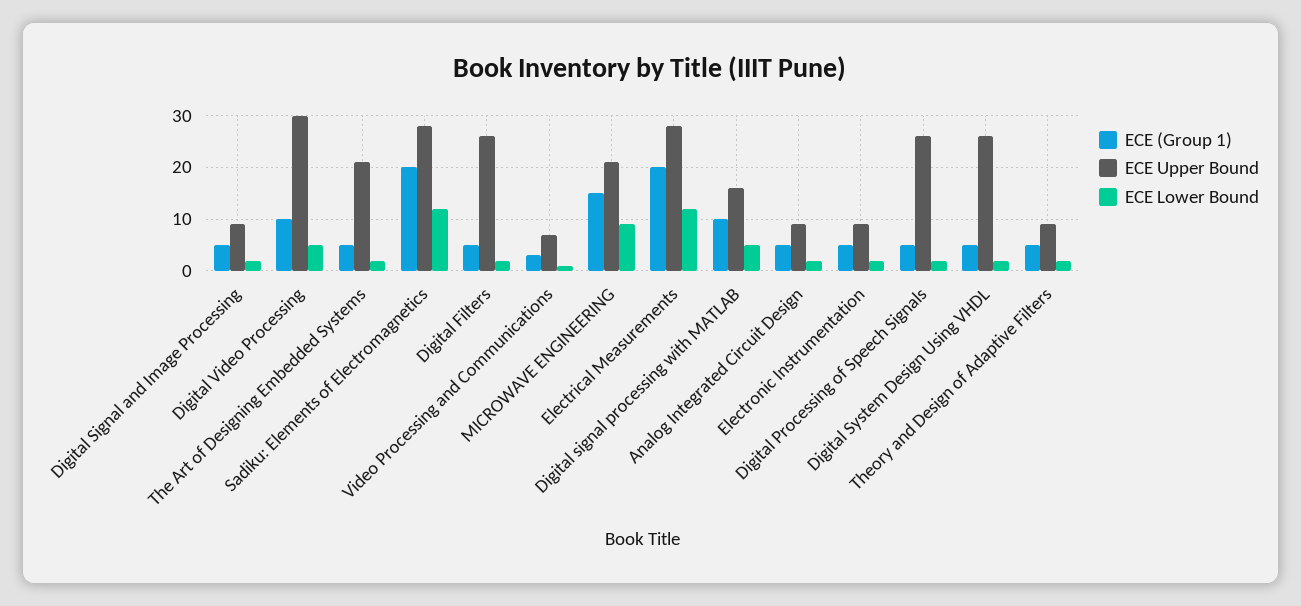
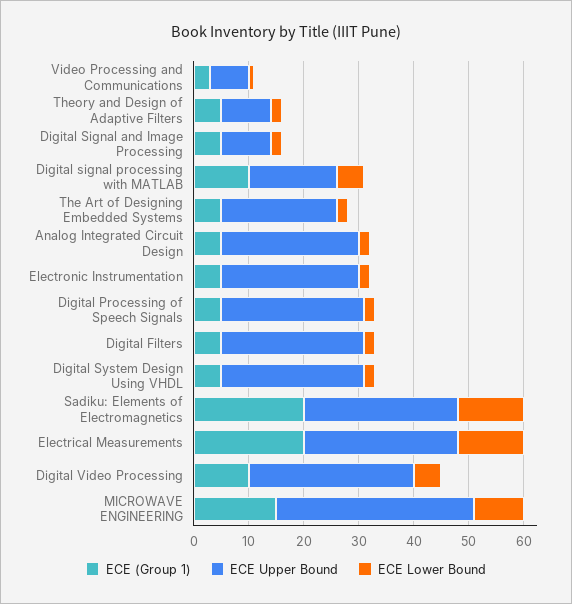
ECE Upper Bound, MICROWAVE ENGINEERING: 20 -> 35
ECE Upper Bound, Analog Integrated Circuit Design: 10 -> 25
ECE Upper Bound, Electronic Instrumentation: 10 -> 25

